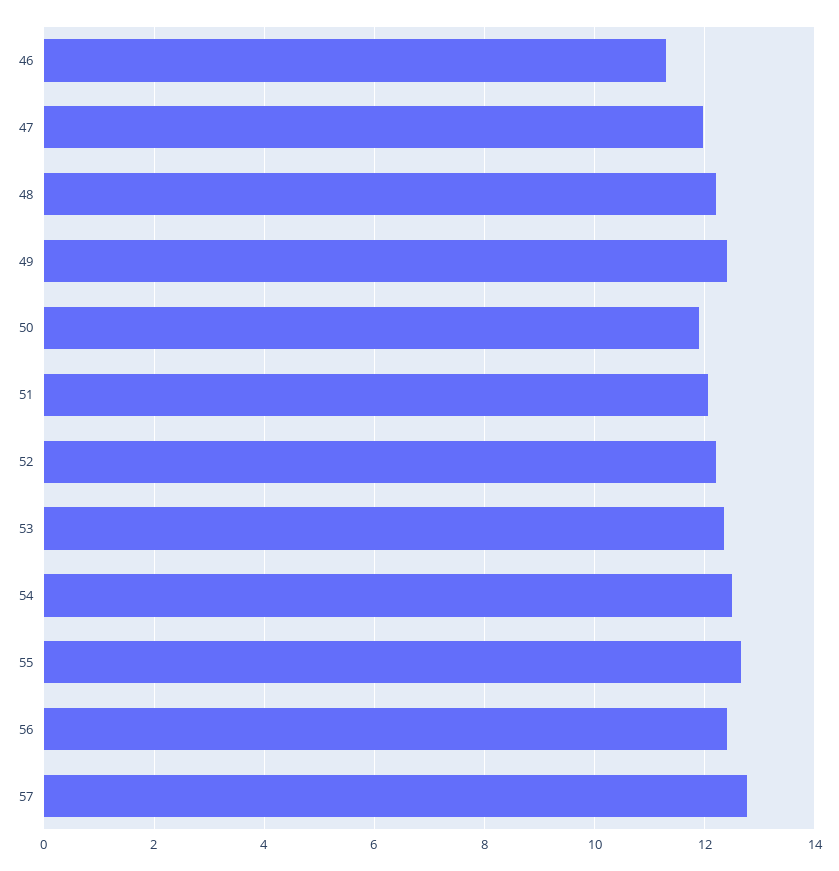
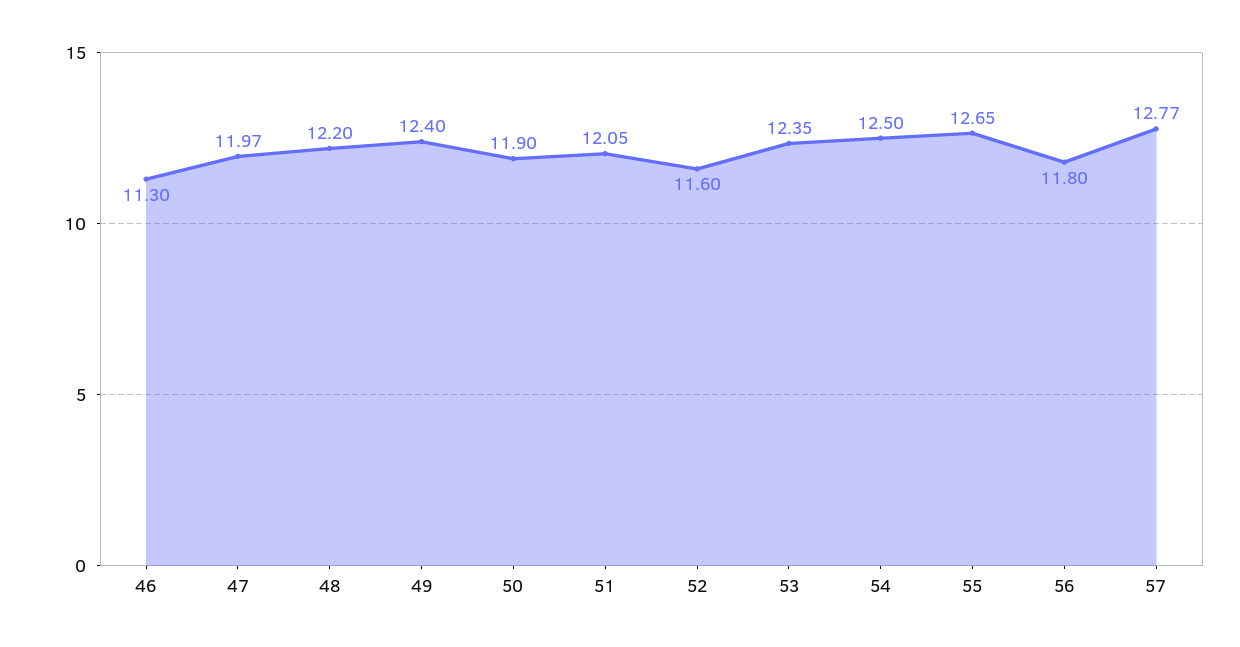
52: 12.2 -> 11.6
56: 12.4 -> 11.8

